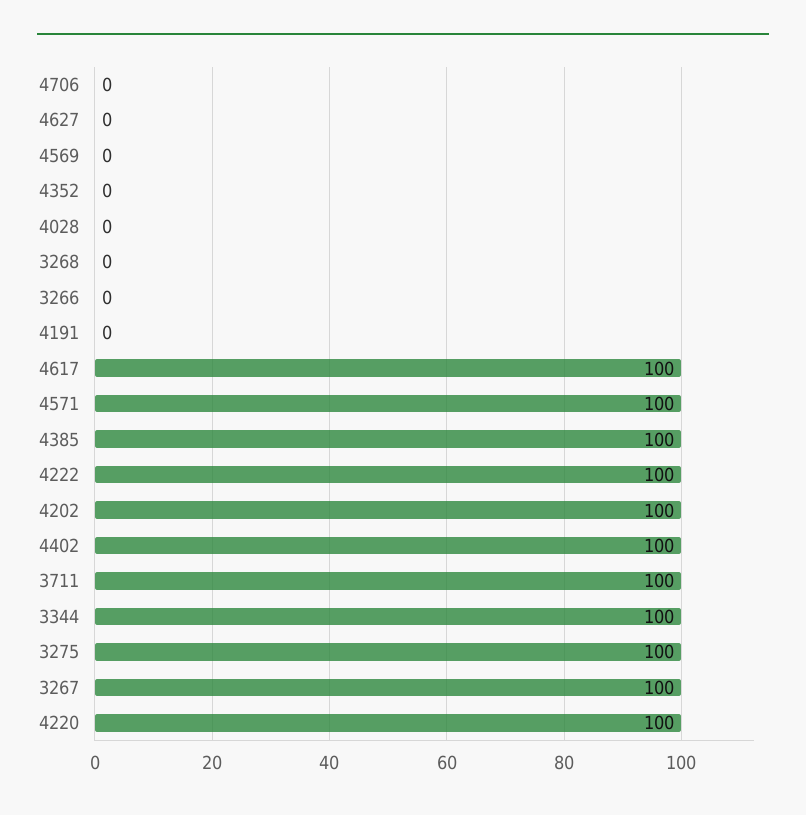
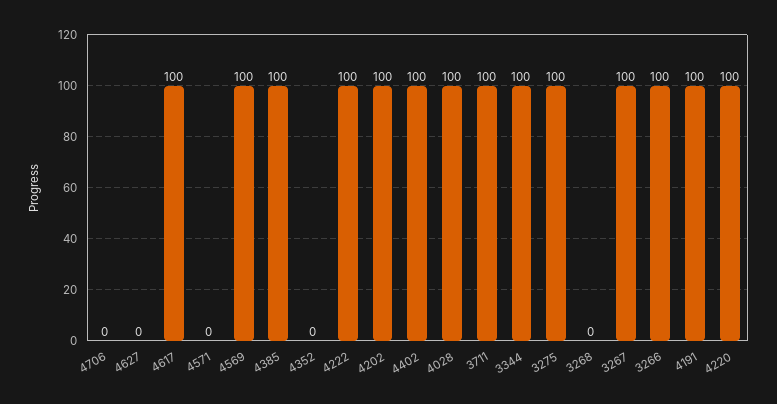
4569: 0 -> 100
4028: 0 -> 100
3266: 0 -> 100
4191: 0 -> 100
4571: 100 -> 0

